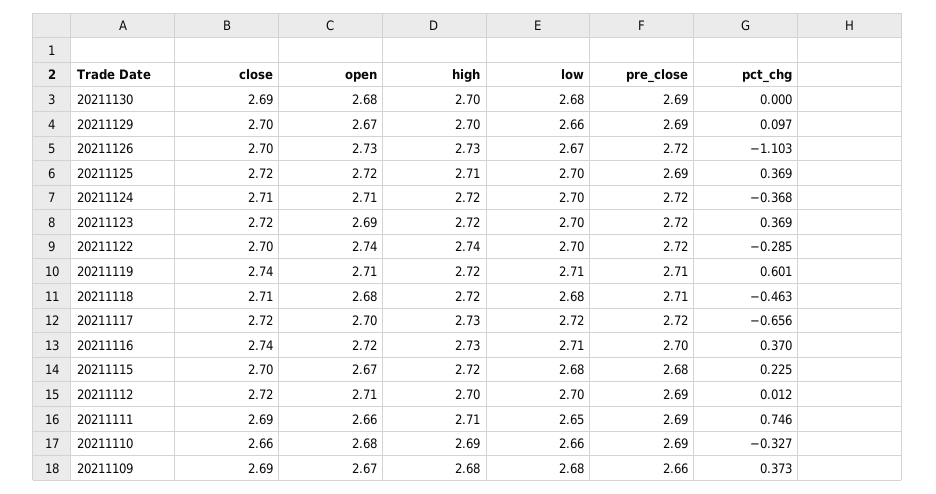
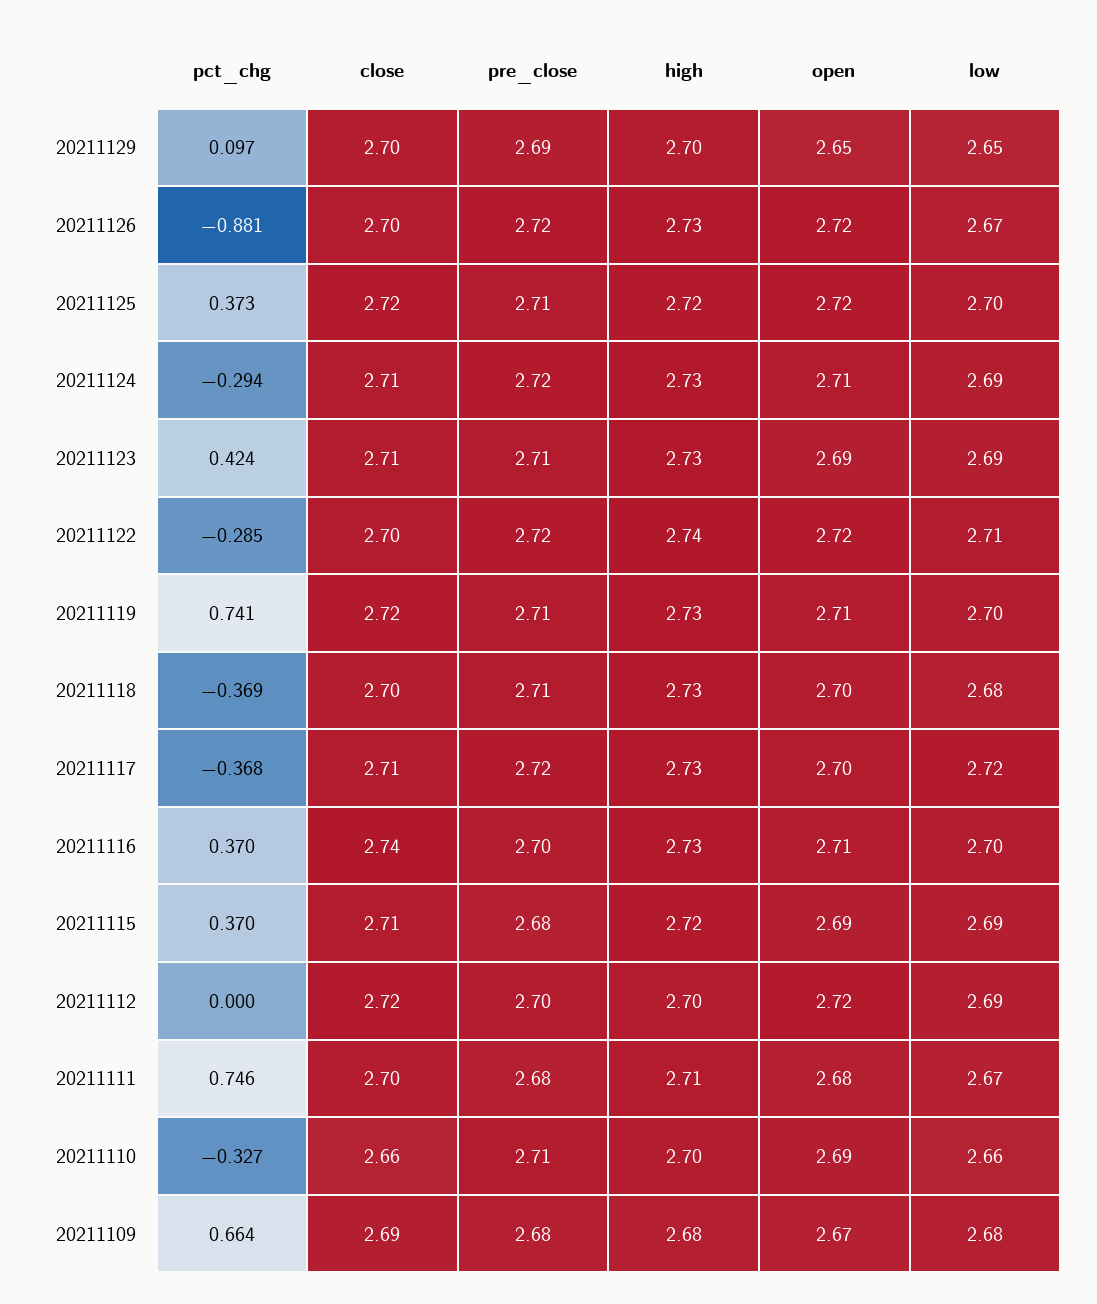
close, 20211130: 2.69 -> none
open, 20211130: 2.68 -> none
high, 20211130: 2.7 -> none
low, 20211130: 2.68 -> none
pre_close, 20211130: 2.69 -> none
pct_chg, 20211130: 0 -> none
open, 20211129: 2.67 -> 2.65
low, 20211129: 2.66 -> 2.65
open, 20211126: 2.73 -> 2.72
pct_chg, 20211126: -1.103 -> -0.881
high, 20211125: 2.71 -> 2.72
pre_close, 20211125: 2.69 -> 2.71
pct_chg, 20211125: 0.369 -> 0.373
high, 20211124: 2.72 -> 2.73
low, 20211124: 2.7 -> 2.69
pct_chg, 20211124: -0.368 -> -0.294
close, 20211123: 2.72 -> 2.71
high, 20211123: 2.72 -> 2.73
low, 20211123: 2.7 -> 2.69
pre_close, 20211123: 2.72 -> 2.71
pct_chg, 20211123: 0.369 -> 0.424
open, 20211122: 2.74 -> 2.72
low, 20211122: 2.7 -> 2.71
close, 20211119: 2.74 -> 2.72
high, 20211119: 2.72 -> 2.73
low, 20211119: 2.71 -> 2.7
pct_chg, 20211119: 0.601 -> 0.741
close, 20211118: 2.71 -> 2.7
open, 20211118: 2.68 -> 2.7
high, 20211118: 2.72 -> 2.73
pct_chg, 20211118: -0.463 -> -0.369
close, 20211117: 2.72 -> 2.71
pct_chg, 20211117: -0.656 -> -0.368
open, 20211116: 2.72 -> 2.71
low, 20211116: 2.71 -> 2.7
close, 20211115: 2.7 -> 2.71
open, 20211115: 2.67 -> 2.69
low, 20211115: 2.68 -> 2.69
pct_chg, 20211115: 0.225 -> 0.37
open, 20211112: 2.71 -> 2.72
low, 20211112: 2.7 -> 2.69
pre_close, 20211112: 2.69 -> 2.7
pct_chg, 20211112: 0.012 -> 0
close, 20211111: 2.69 -> 2.7
open, 20211111: 2.66 -> 2.68
low, 20211111: 2.65 -> 2.67
pre_close, 20211111: 2.69 -> 2.68
open, 20211110: 2.68 -> 2.69
high, 20211110: 2.69 -> 2.7
pre_close, 20211110: 2.69 -> 2.71
pre_close, 20211109: 2.66 -> 2.68
pct_chg, 20211109: 0.373 -> 0.664

